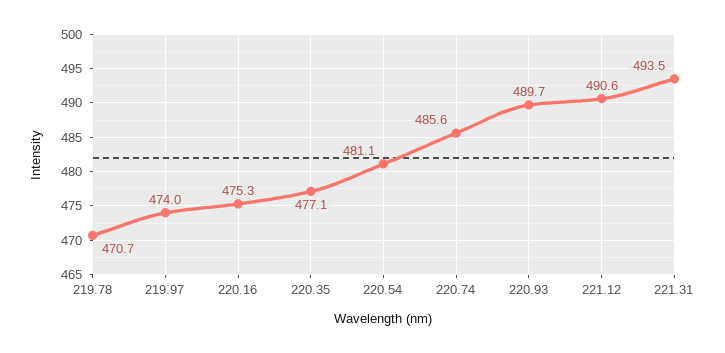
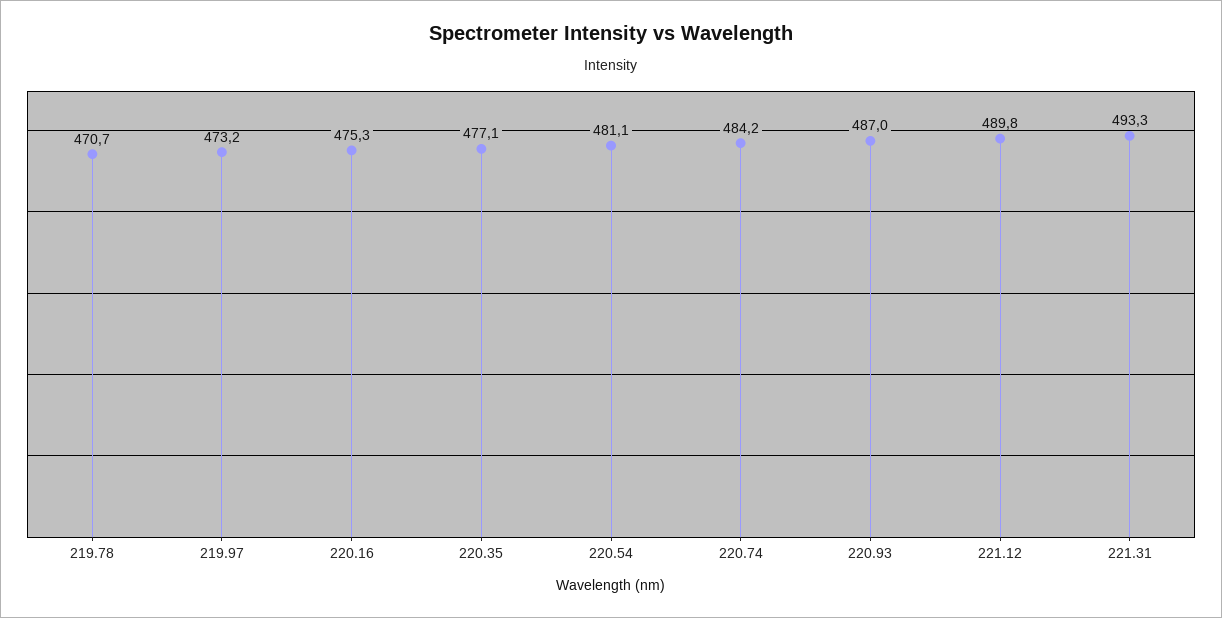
219.97: 474 -> 473.2
220.74: 485.6 -> 484.2
220.93: 489.7 -> 487
221.12: 490.6 -> 489.8
221.31: 493.5 -> 493.3

